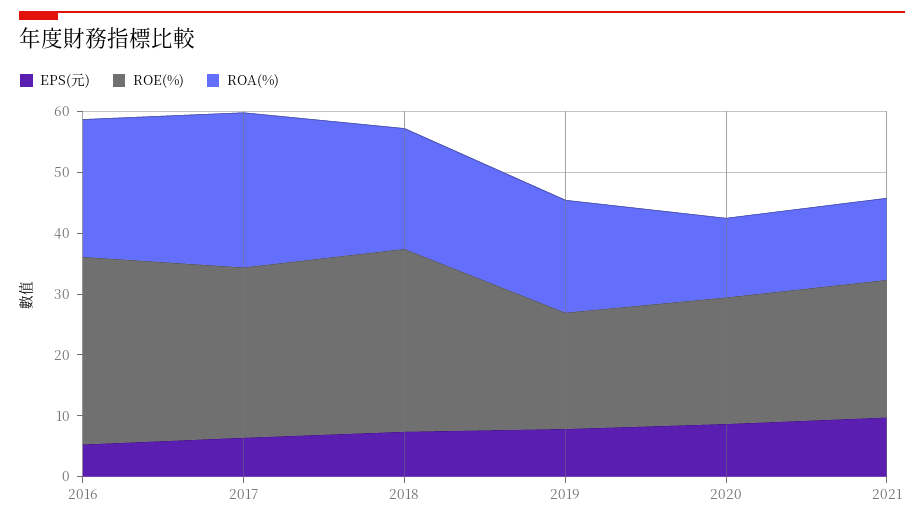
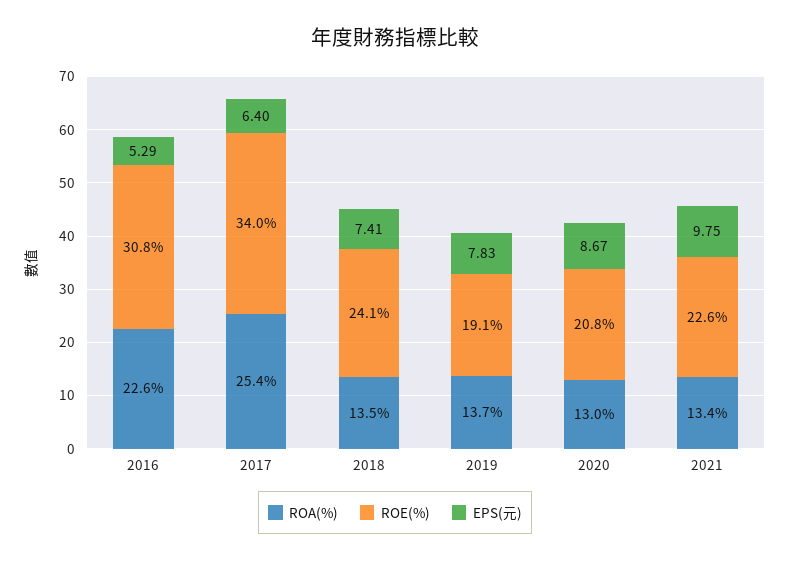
ROE(%), 2017: 28 -> 34
ROE(%), 2018: 30 -> 24.1
ROA(%), 2018: 20 -> 13.5
ROA(%), 2019: 18 -> 13.7

